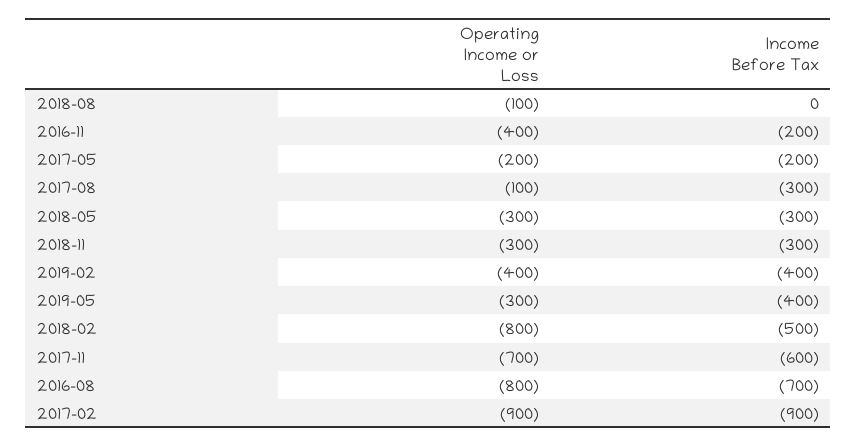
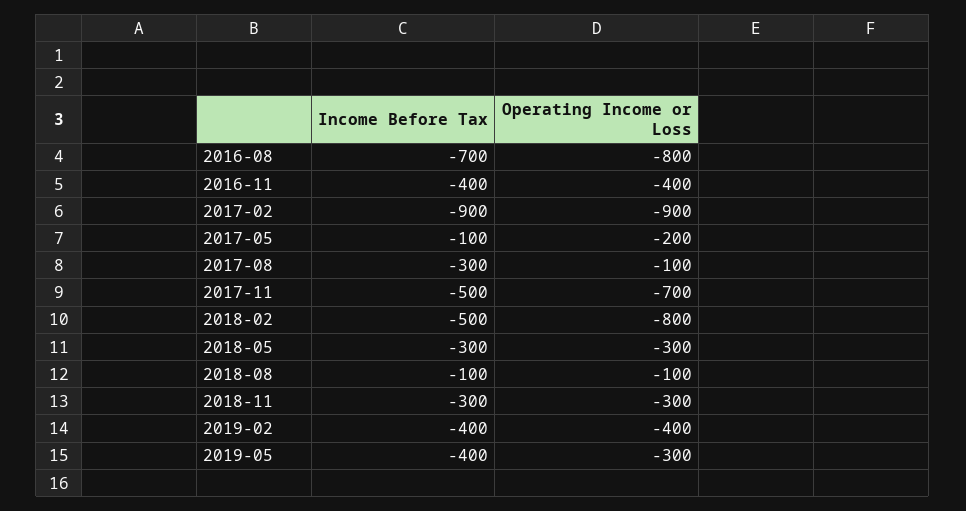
Income Before Tax, 2018-08: 0 -> -100
Income Before Tax, 2016-11: -200 -> -400
Income Before Tax, 2017-05: -200 -> -100
Income Before Tax, 2017-11: -600 -> -500

